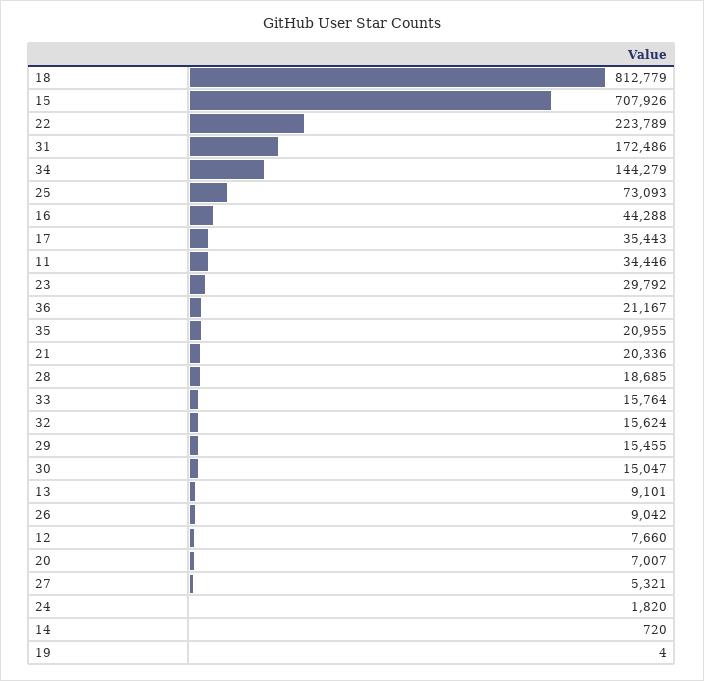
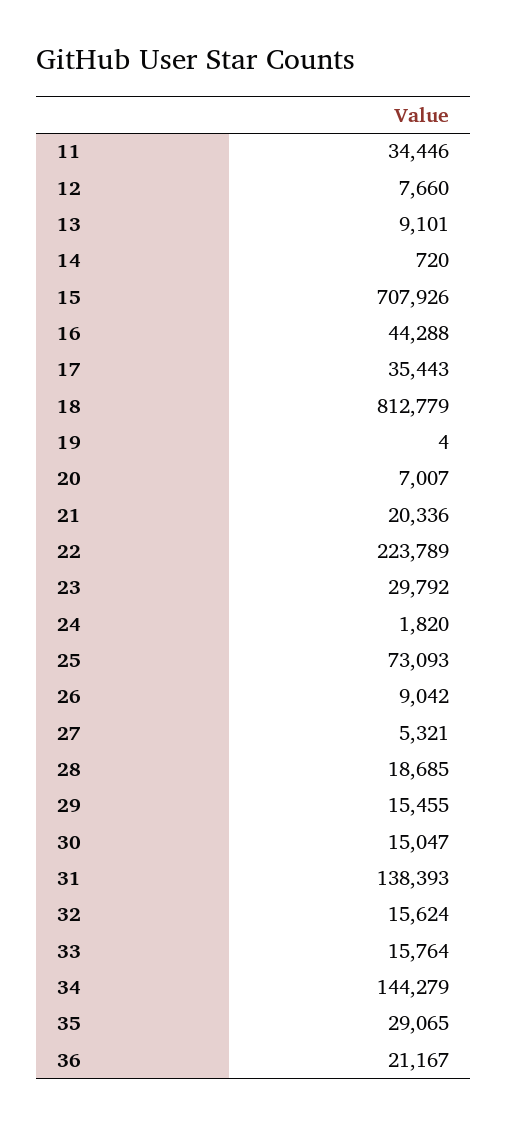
31: 172486 -> 138393
35: 20955 -> 29065

